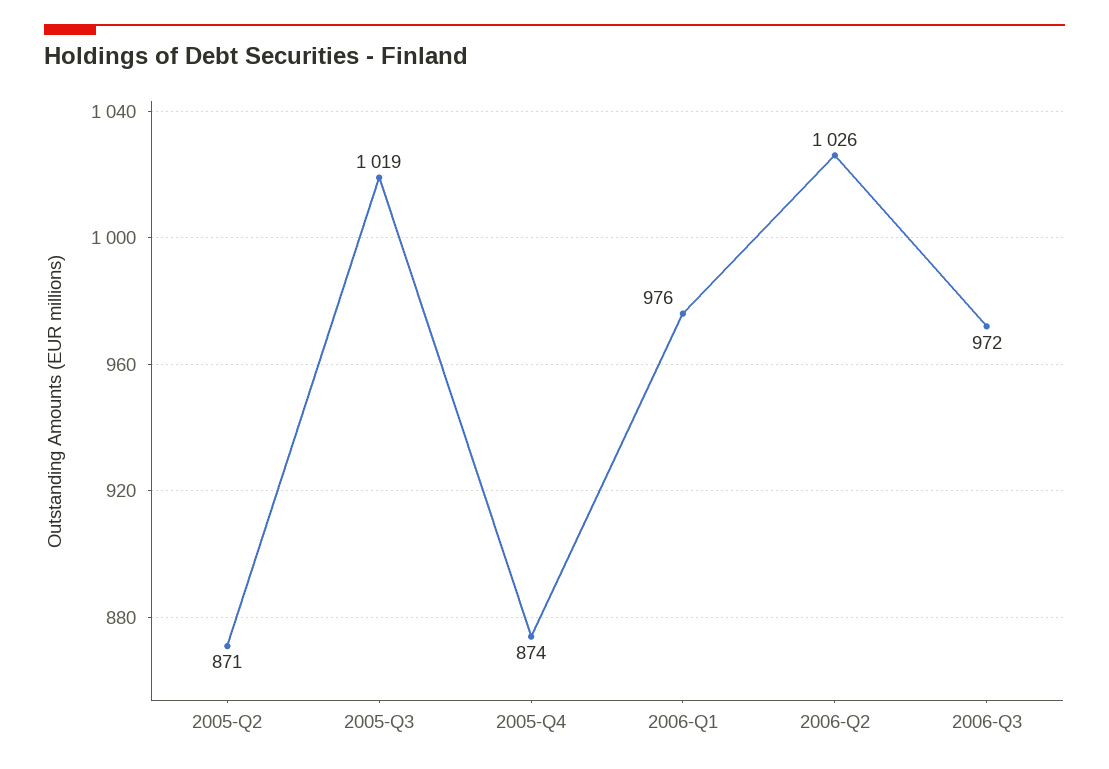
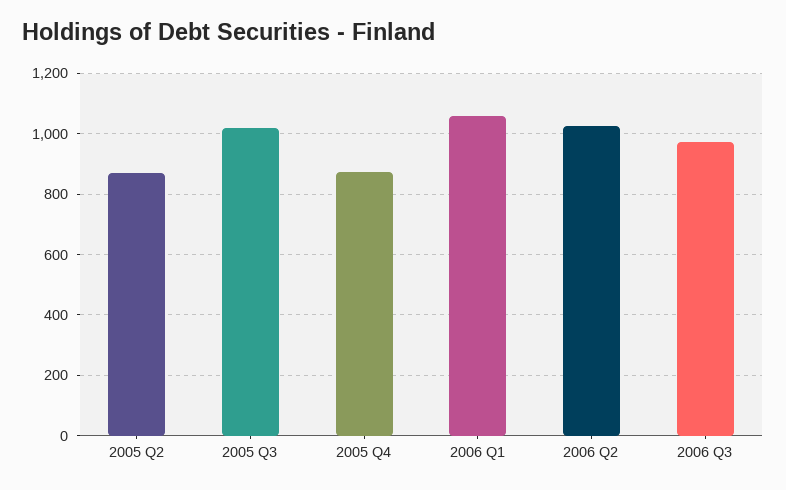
2006-Q1: 976 -> 1060

